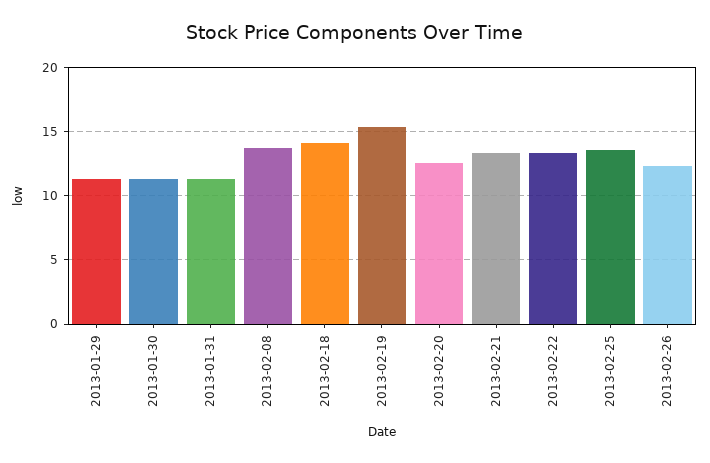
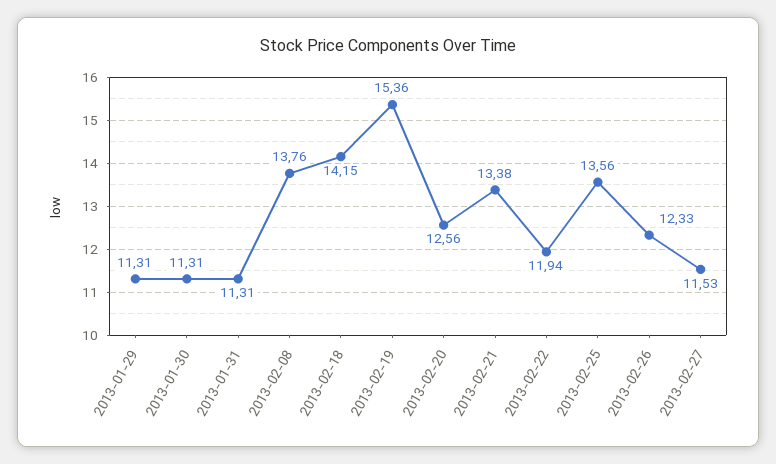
2013-02-22: 13.5 -> 11.94
2013-02-27: none -> 11.53

